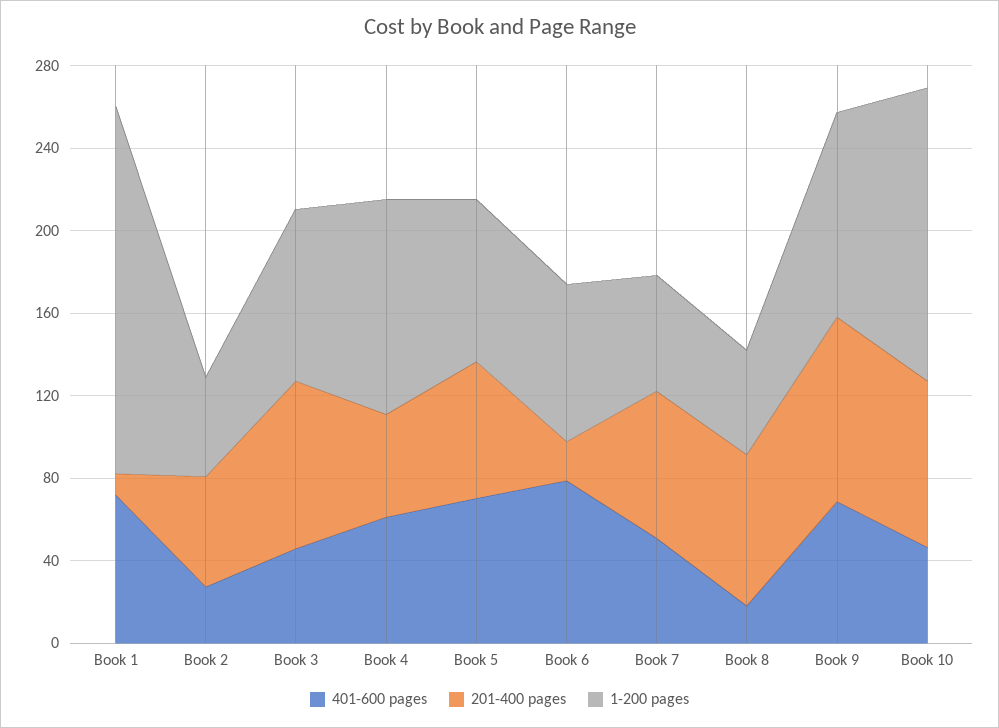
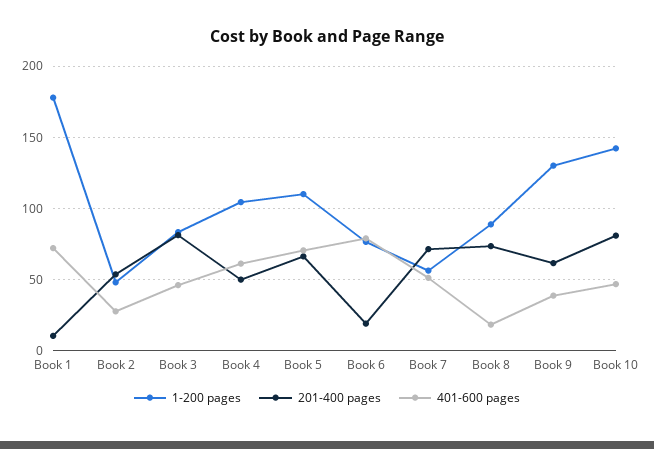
1-200 pages, Book 5: 80 -> 110
1-200 pages, Book 8: 50 -> 90
401-600 pages, Book 9: 70 -> 40
201-400 pages, Book 9: 90 -> 60
1-200 pages, Book 9: 100 -> 130

